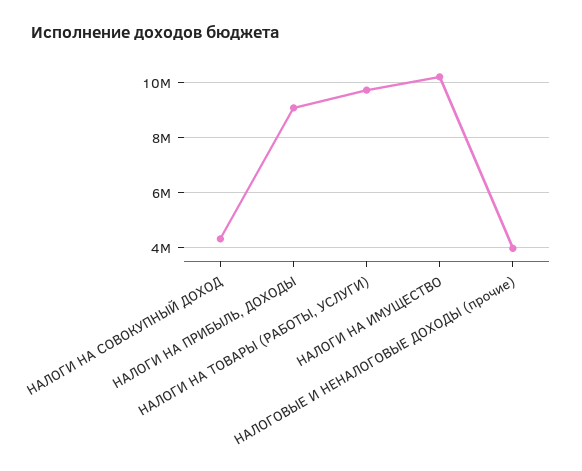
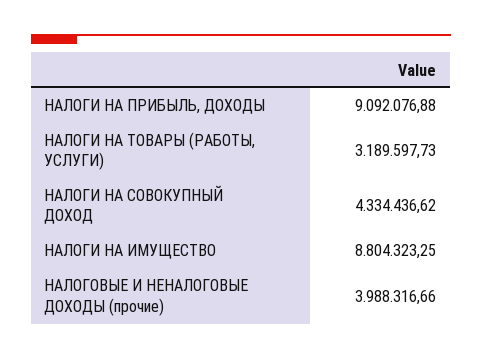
НАЛОГИ НА ТОВАРЫ (РАБОТЫ, УСЛУГИ): 9750000 -> 3189597.73
НАЛОГИ НА ИМУЩЕСТВО: 10250000 -> 8804323.25

